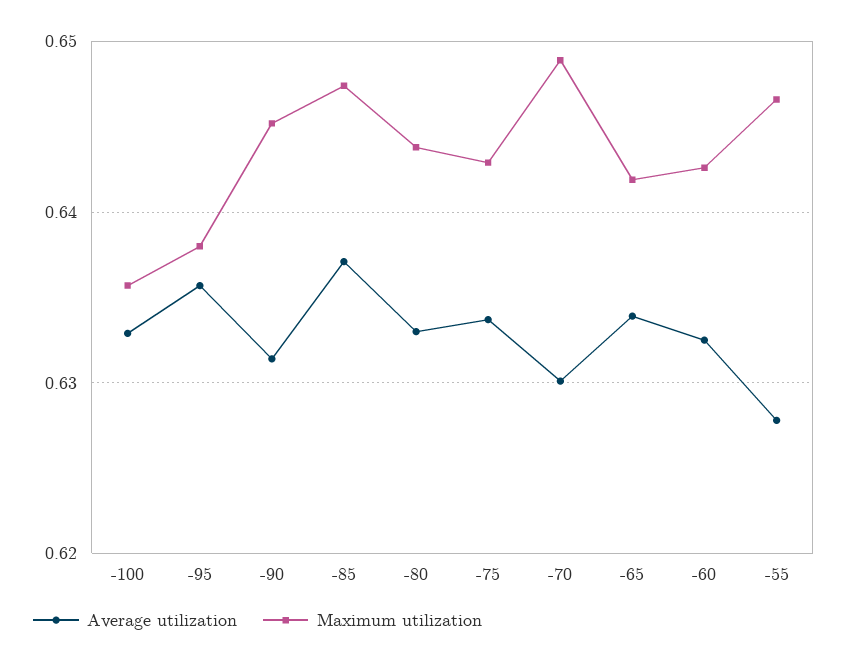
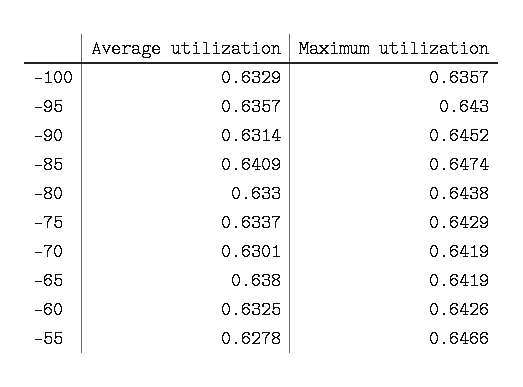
Maximum utilization, -95: 0.638 -> 0.643
Average utilization, -85: 0.637 -> 0.6409
Maximum utilization, -70: 0.649 -> 0.6419
Average utilization, -65: 0.634 -> 0.638

